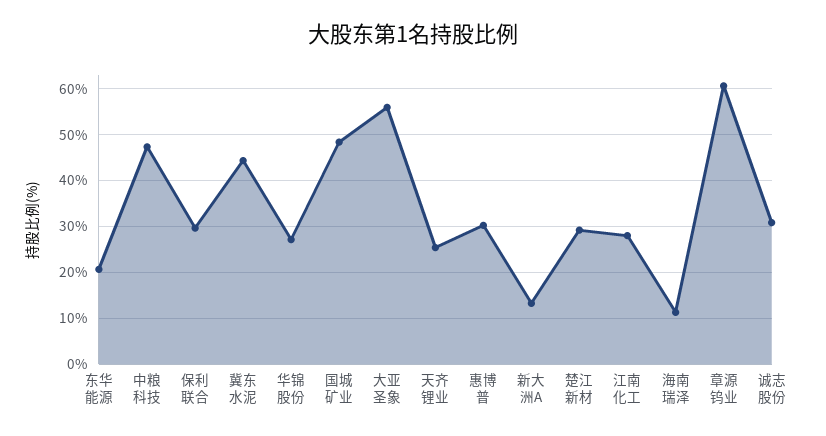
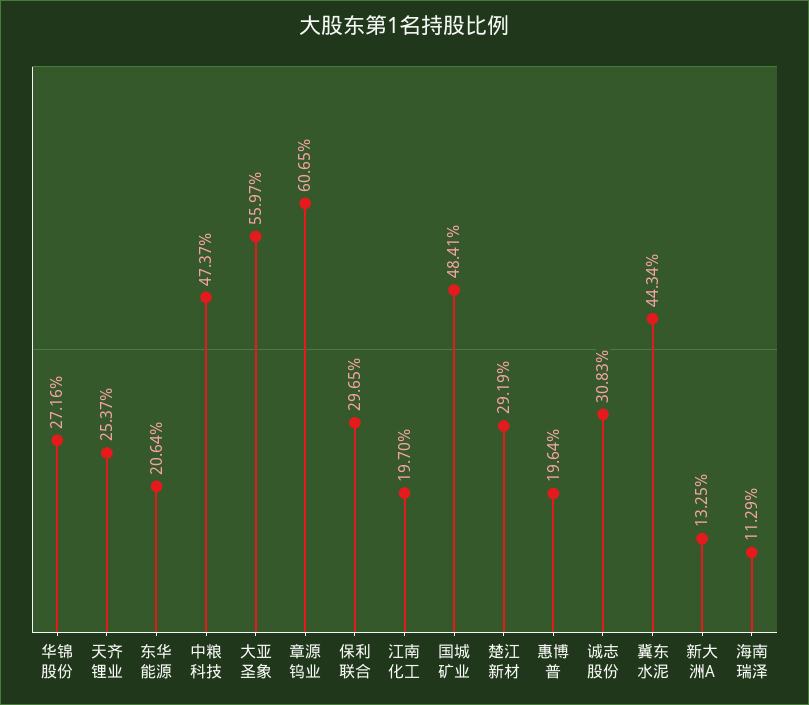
惠博普: 30 -> 19.64
江南化工: 28 -> 19.7

